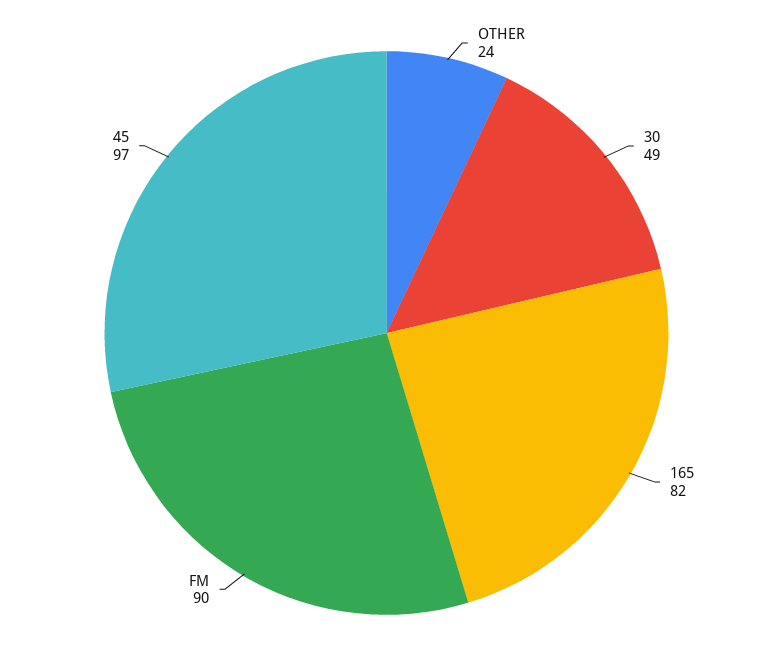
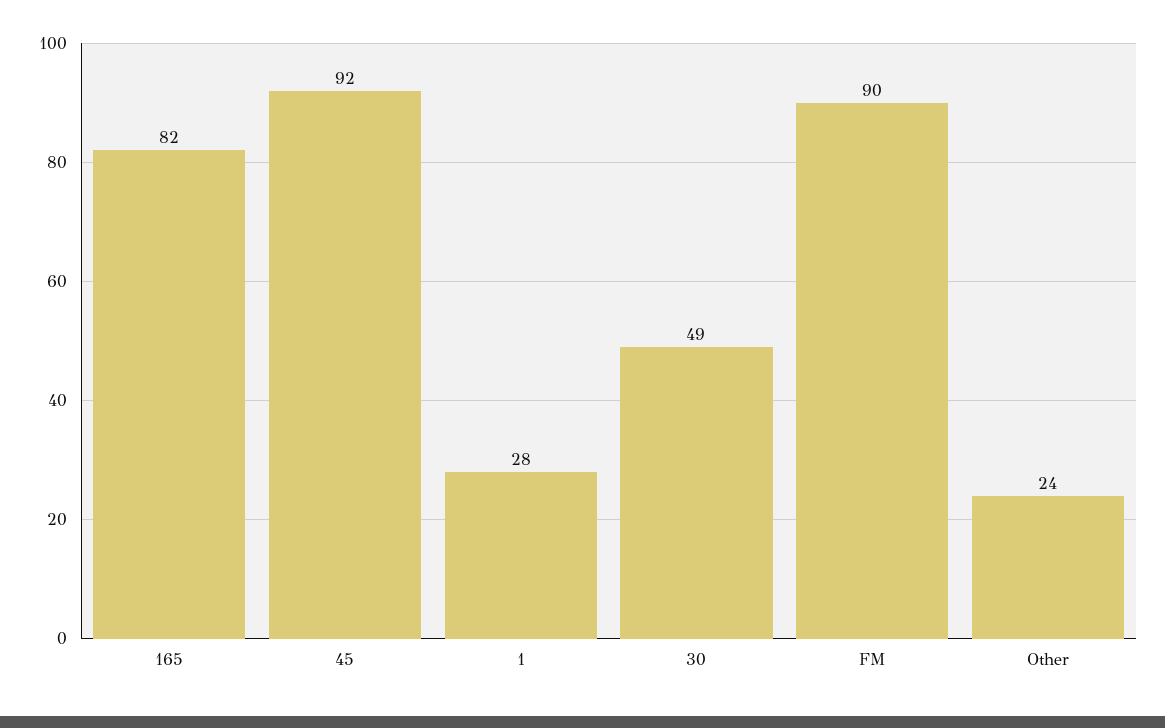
45: 97 -> 92
1: none -> 28

